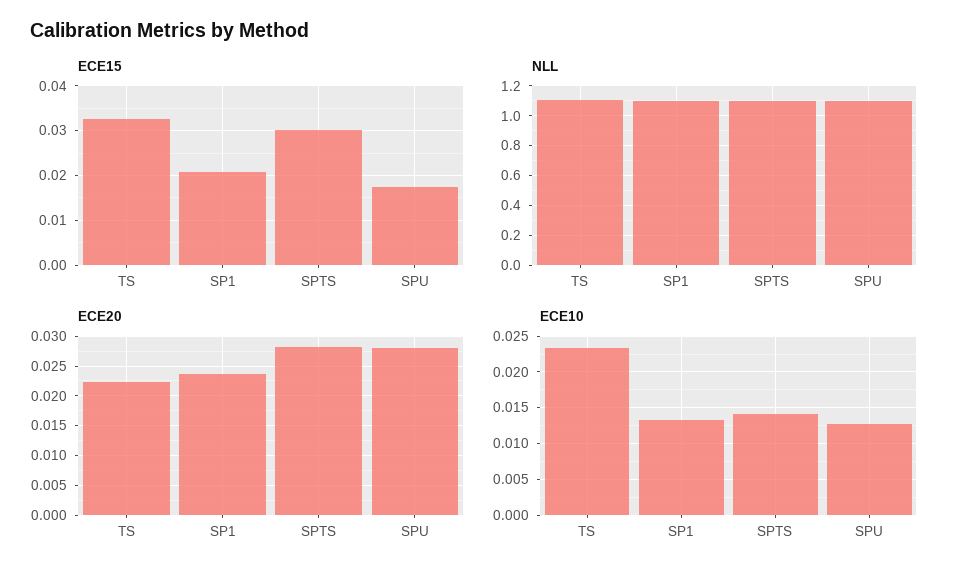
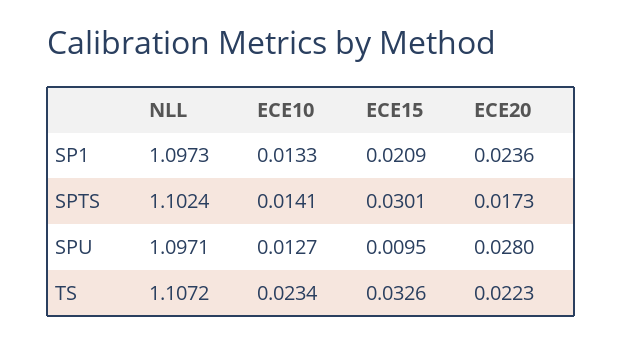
ECE15, SPU: 0.018 -> 0.0095
ECE20, SPTS: 0.0275 -> 0.0173

